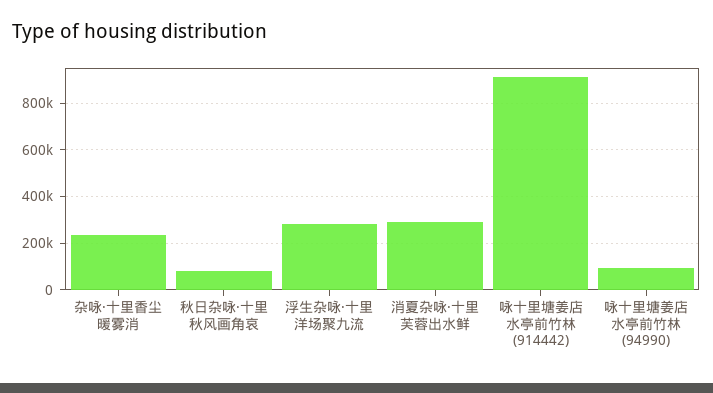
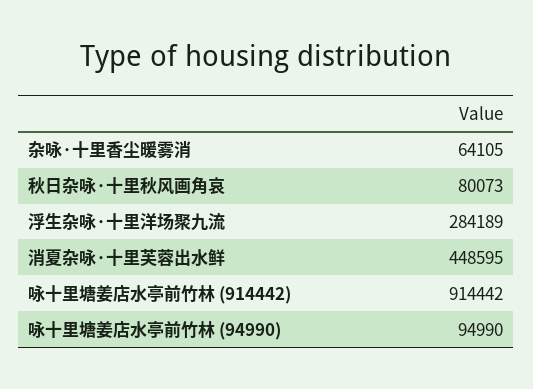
杂咏·十里香尘暖雾消: 250000 -> 64105
消夏杂咏·十里芙蓉出水鲜: 300000 -> 448595

